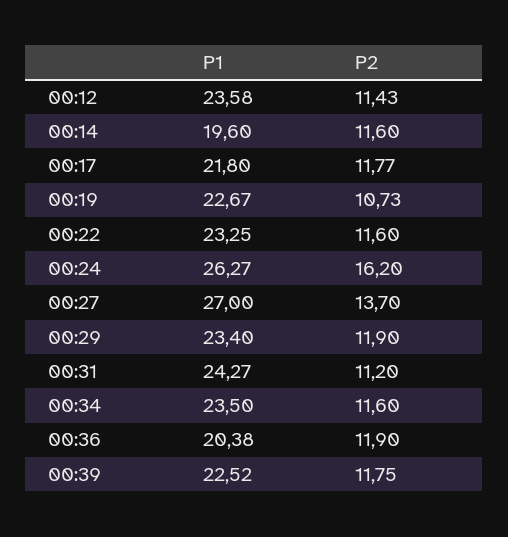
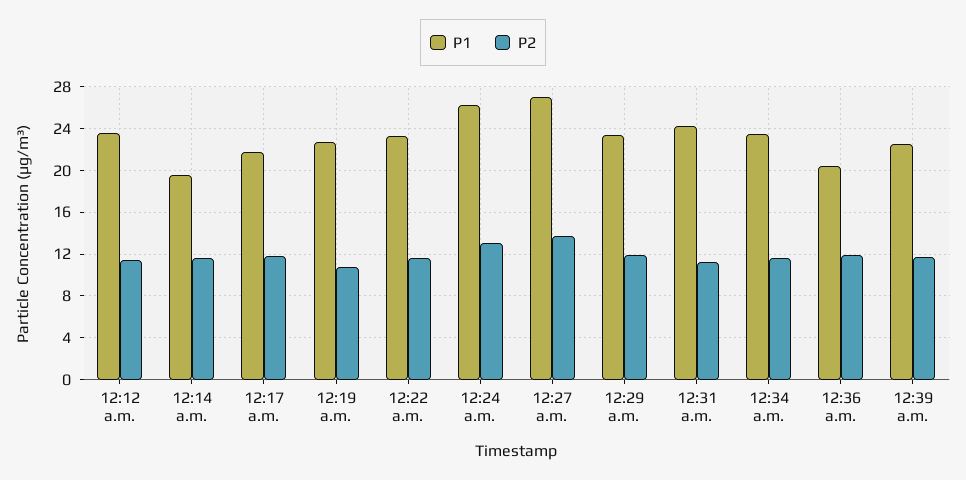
P2, 00:24: 16.2 -> 13

